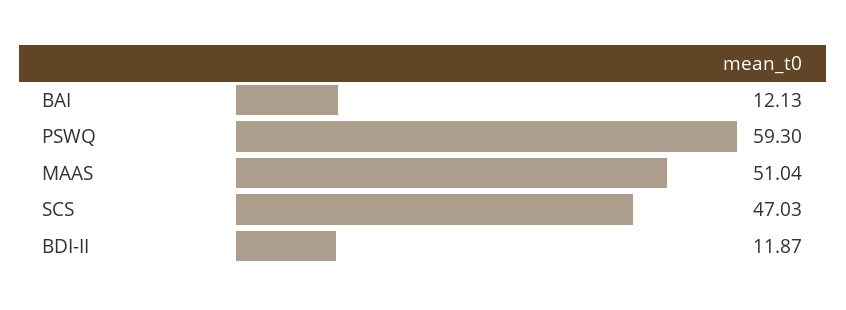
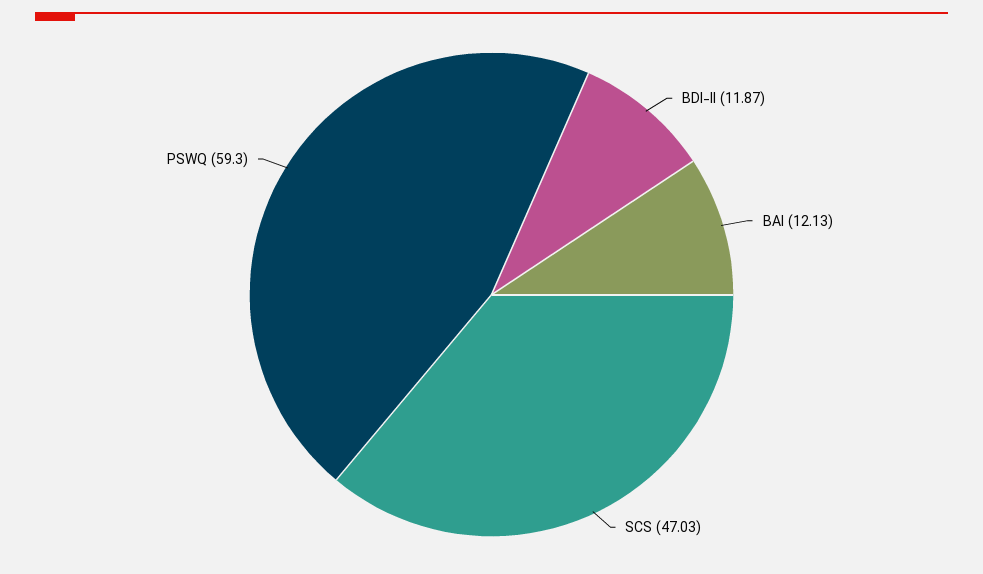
MAAS: 51.04 -> none

